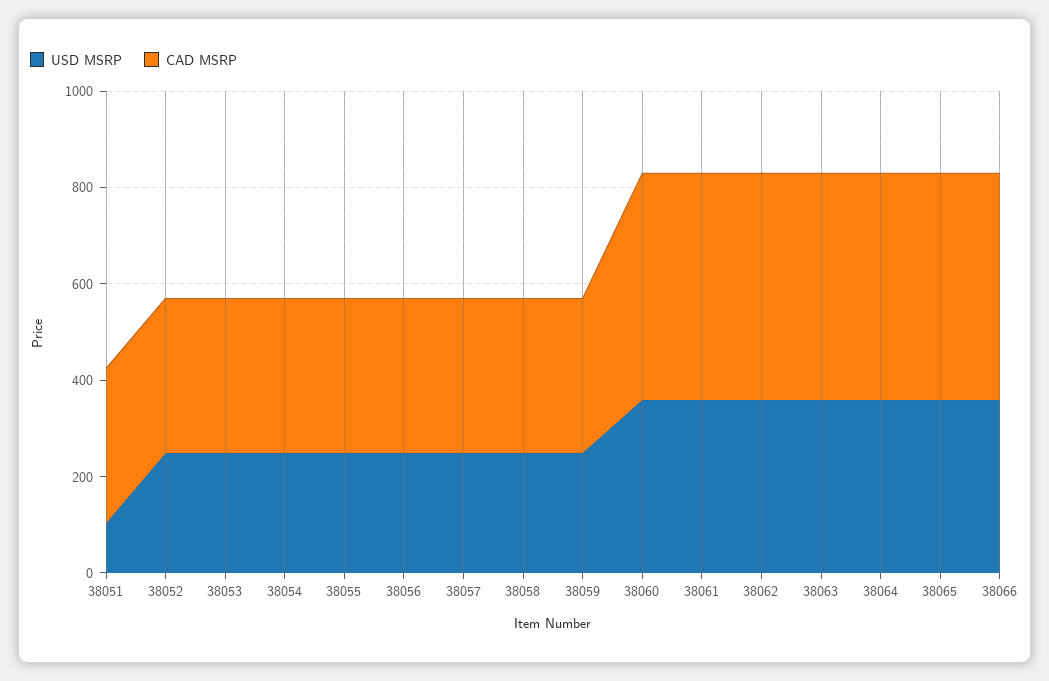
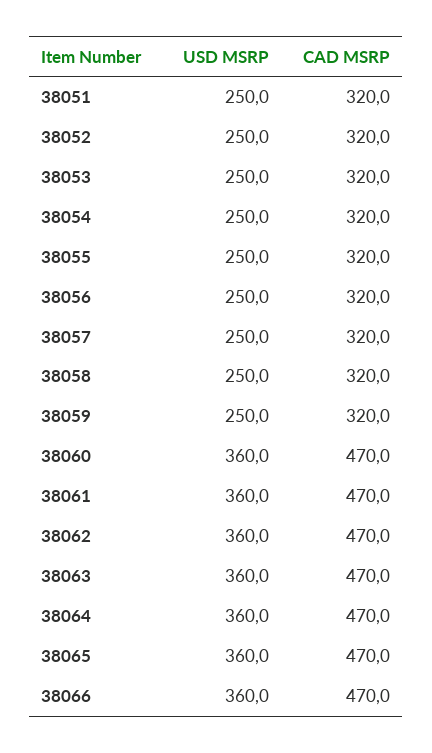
USD MSRP, 38051: 100 -> 250

